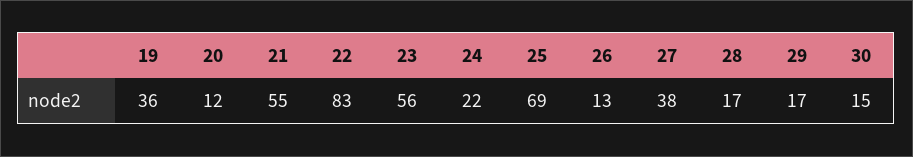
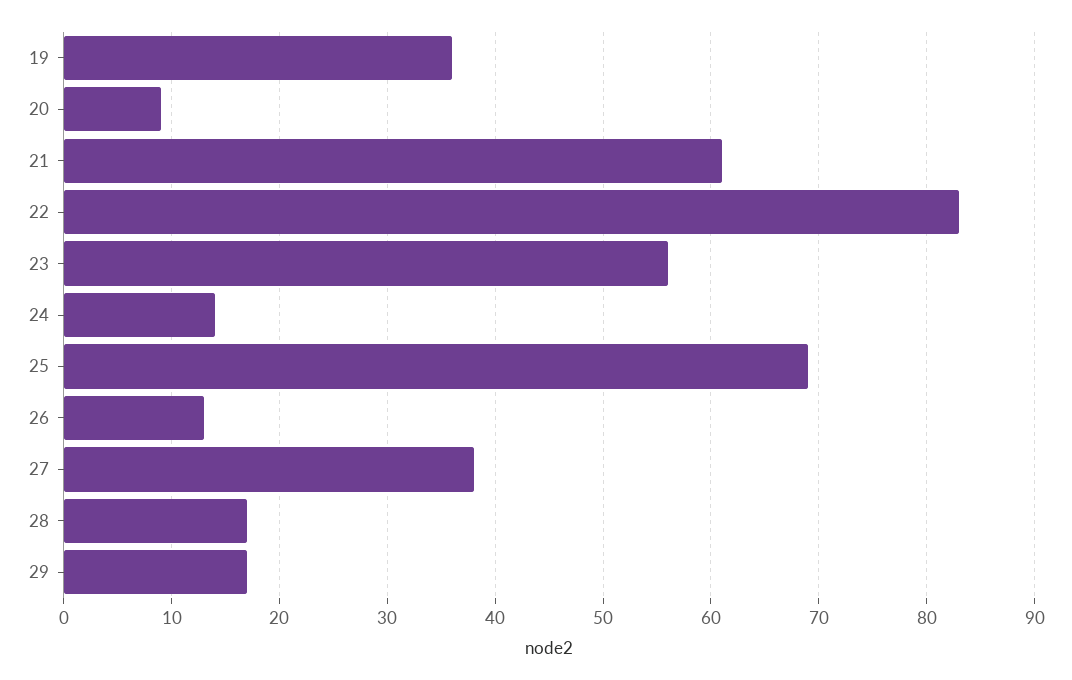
20: 12 -> 9
21: 55 -> 61
24: 22 -> 14
30: 15 -> none

